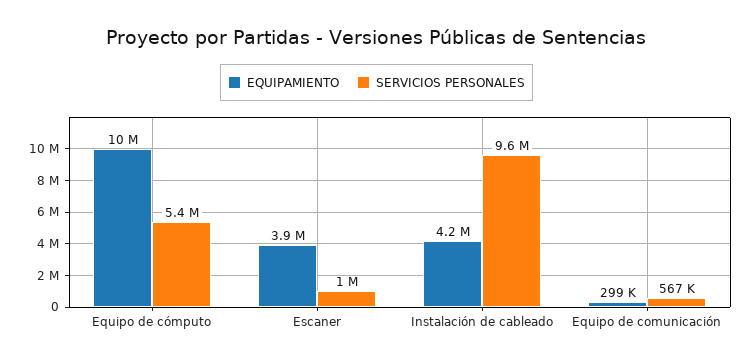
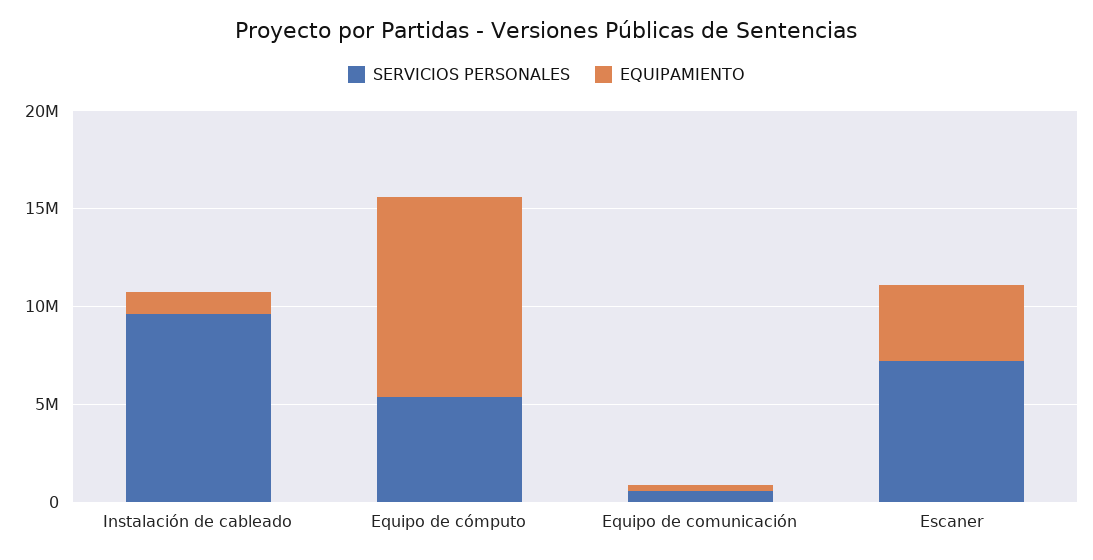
SERVICIOS PERSONALES, Escaner: 1000000 -> 7000000
EQUIPAMIENTO, Instalación de cableado: 4200000 -> 1000000

